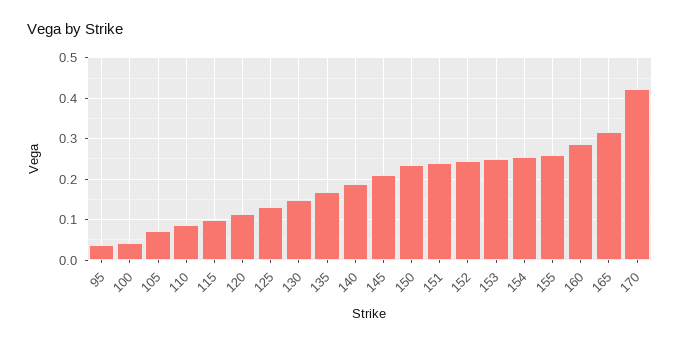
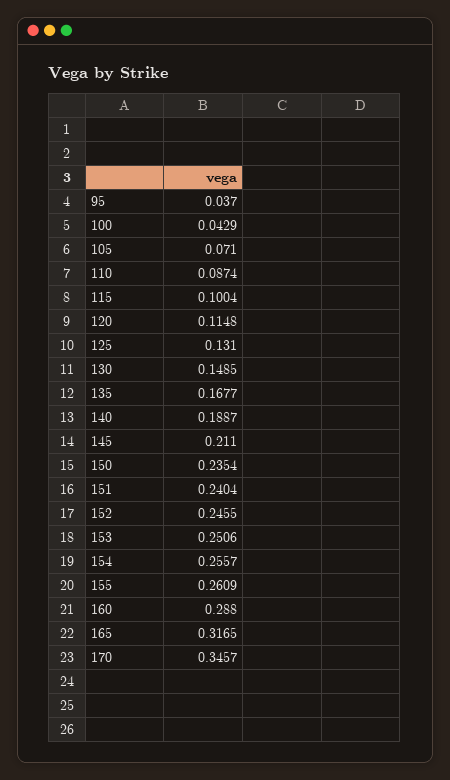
170: 0.42 -> 0.3457

